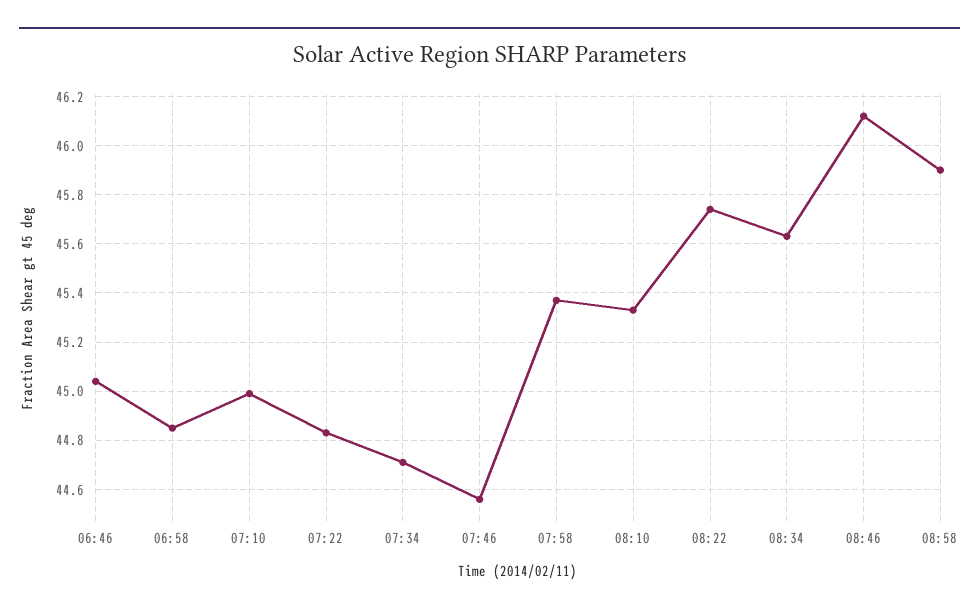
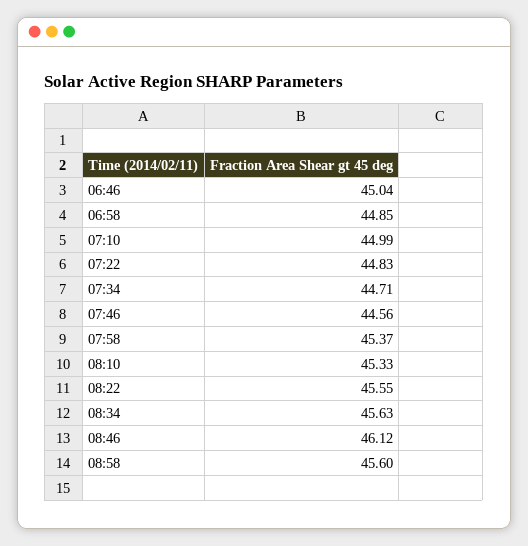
08:22: 45.75 -> 45.55
08:58: 45.9 -> 45.6

